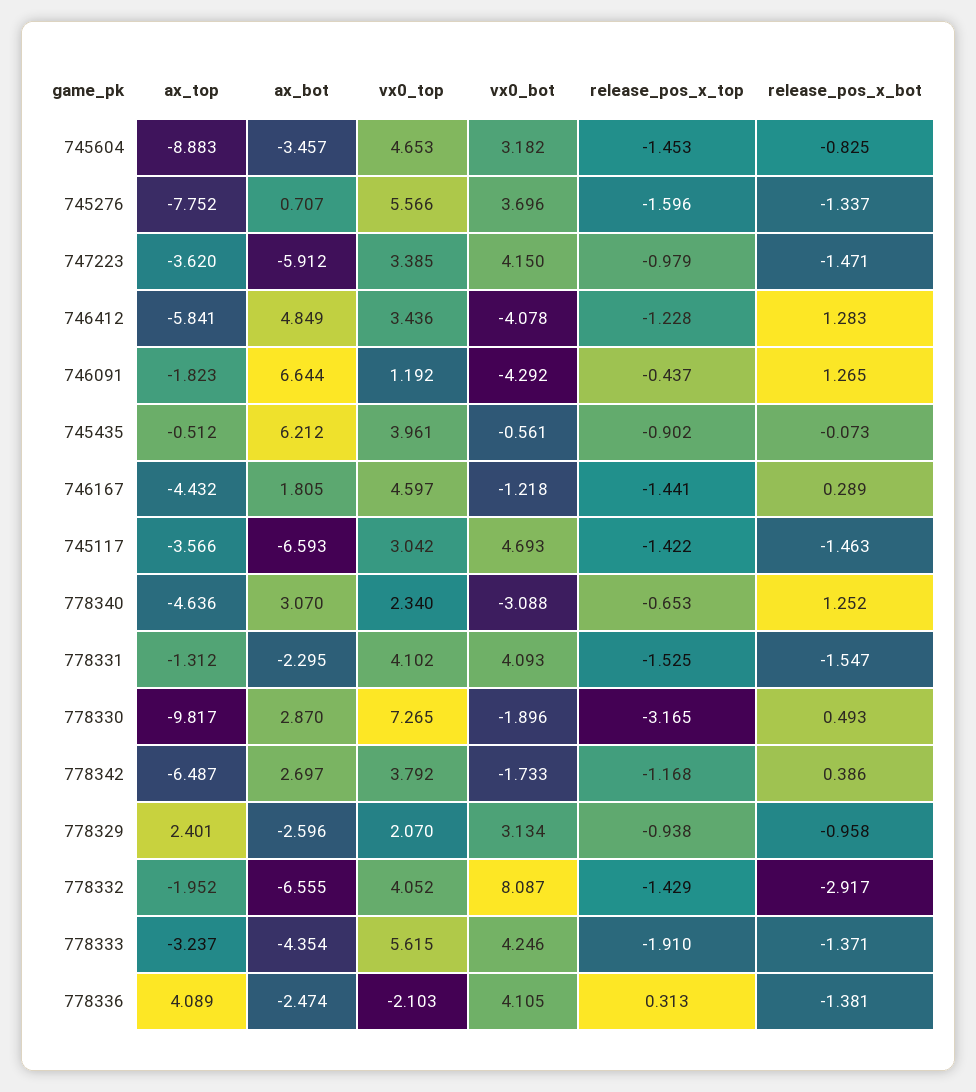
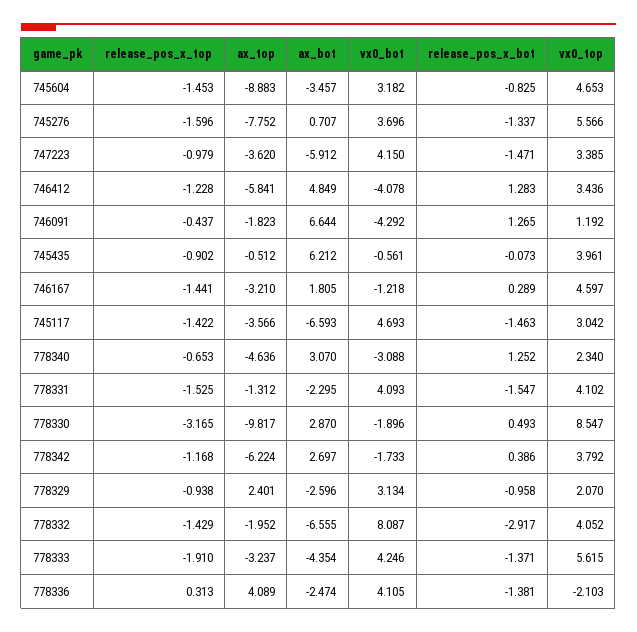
ax_top, 746167: -4.432 -> -3.21
vx0_top, 778330: 7.265 -> 8.547
ax_top, 778342: -6.487 -> -6.224

